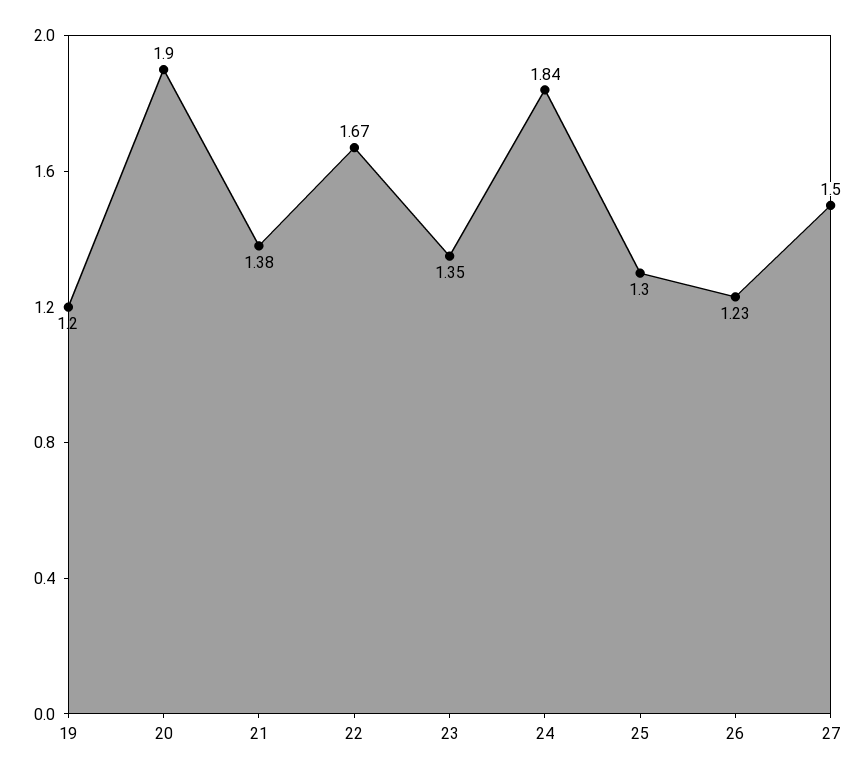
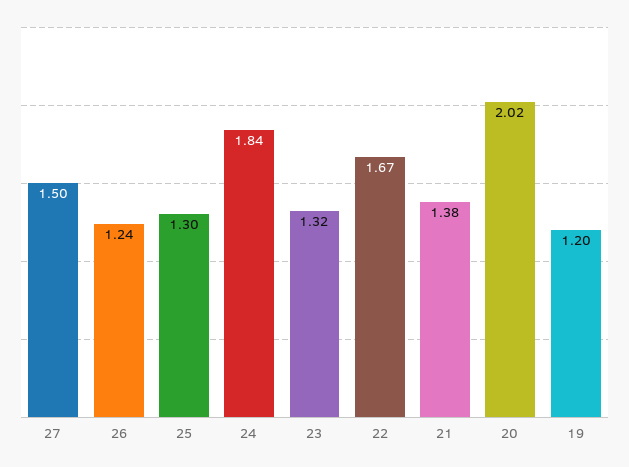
20: 1.9 -> 2.02
23: 1.35 -> 1.32
26: 1.23 -> 1.24

